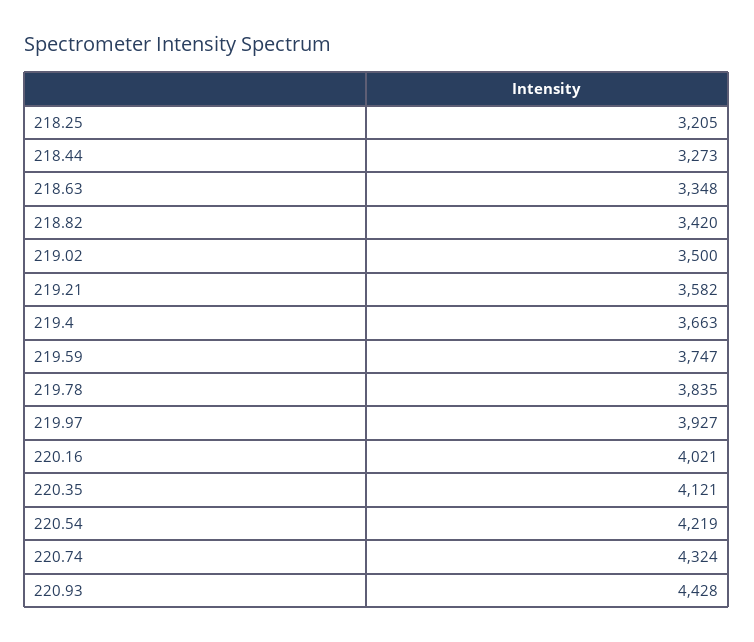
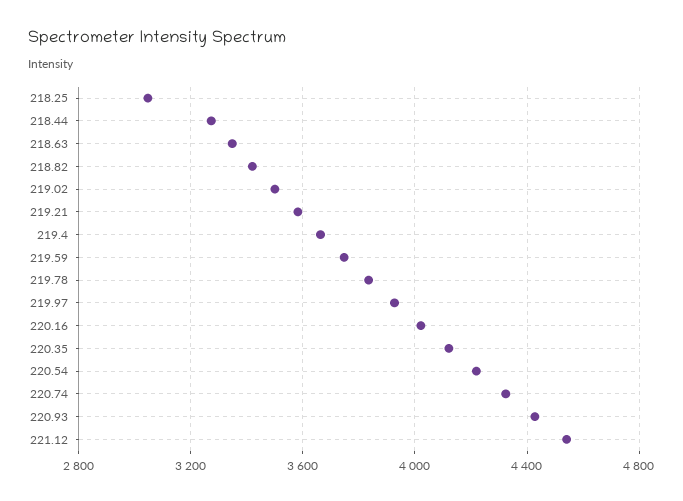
218.25: 3205 -> 3050
221.12: none -> 4550

